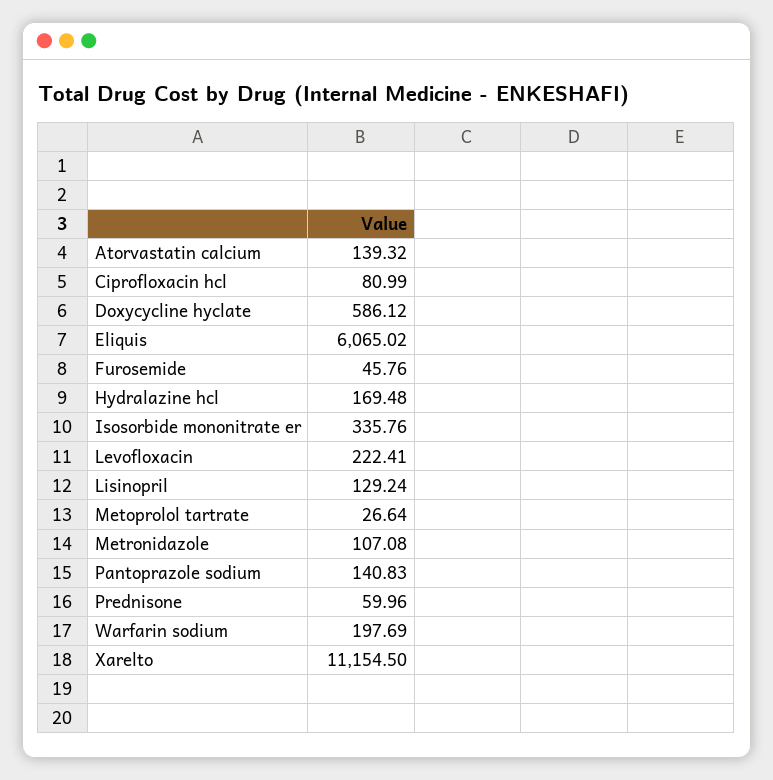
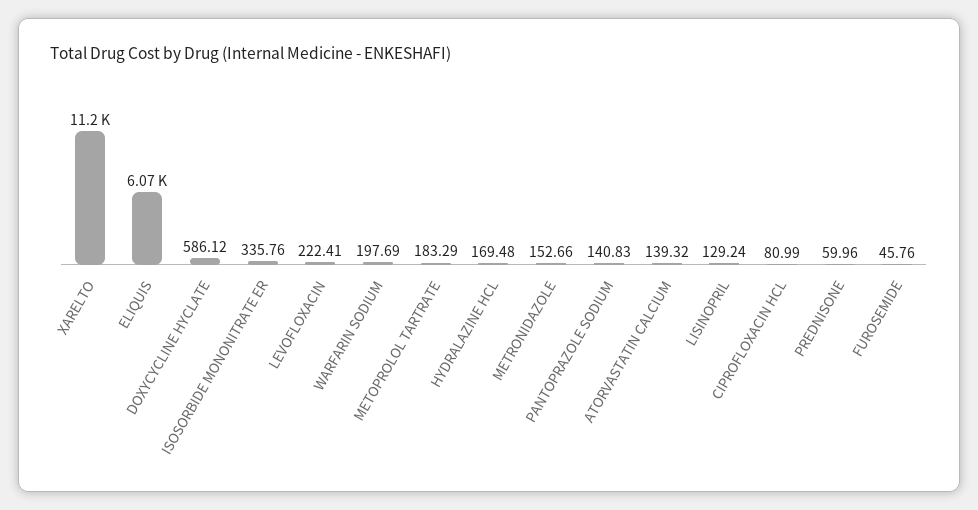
Metoprolol tartrate: 26.64 -> 183.29
Metronidazole: 107.08 -> 152.66

